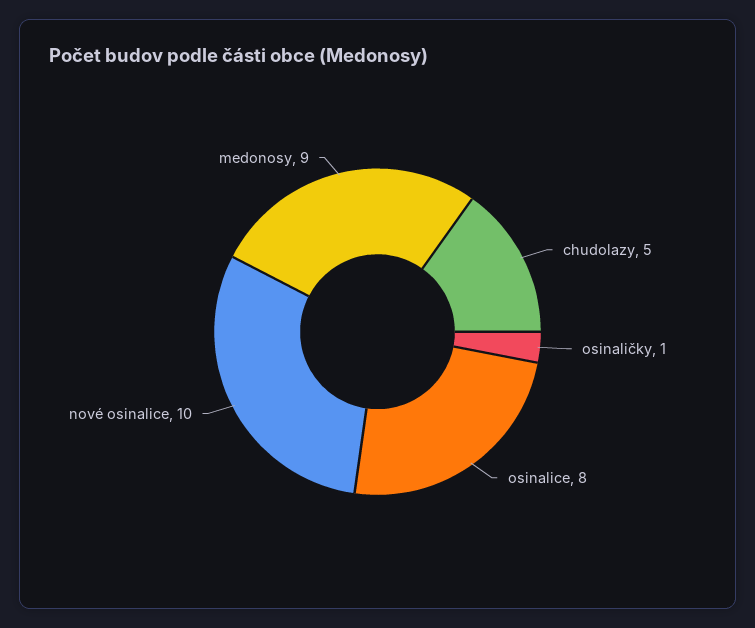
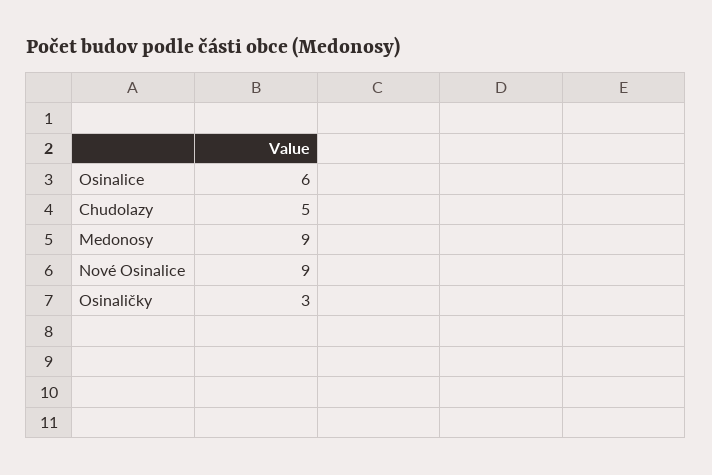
osinaličky: 1 -> 3
osinalice: 8 -> 6
nové osinalice: 10 -> 9

